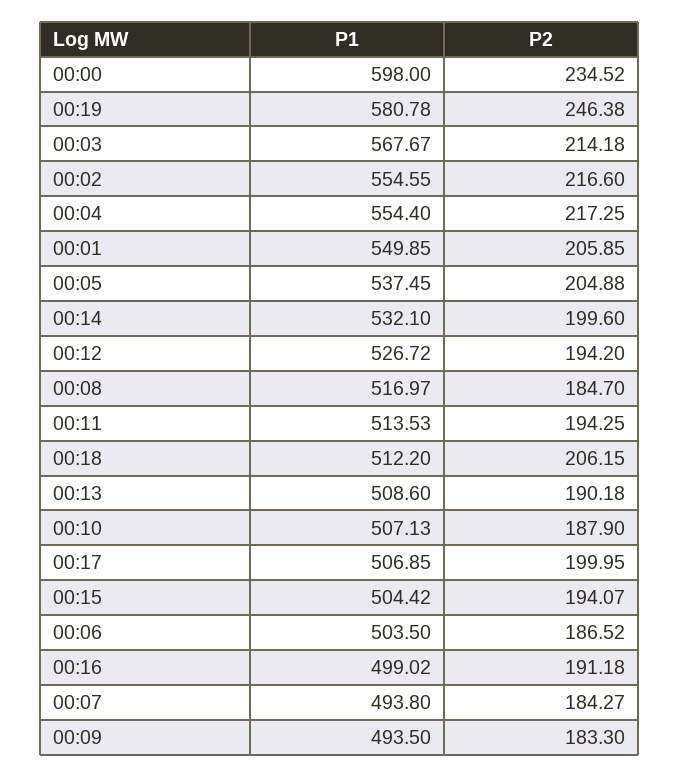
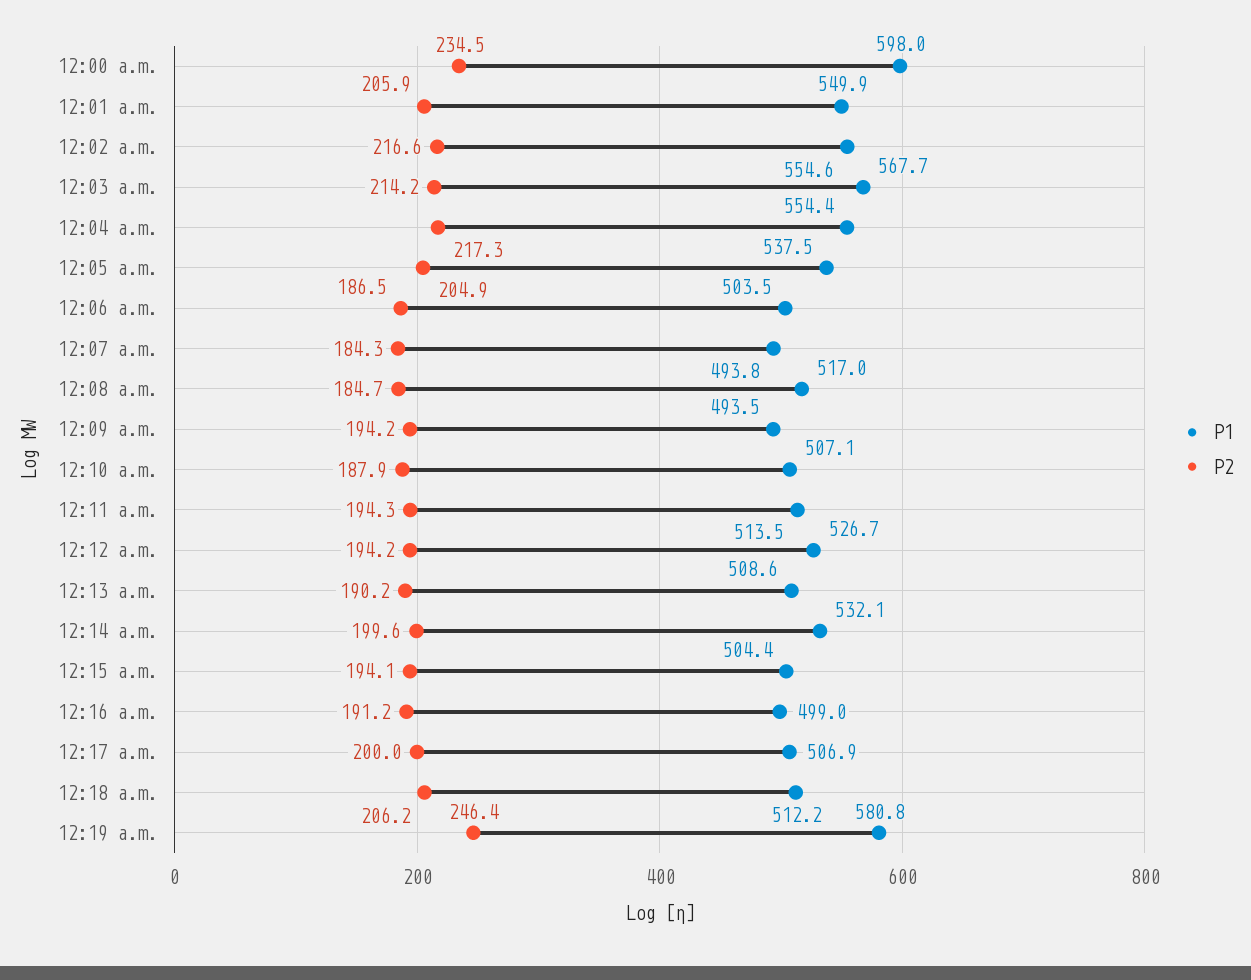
P2, 00:09: 183.3 -> 194.2

